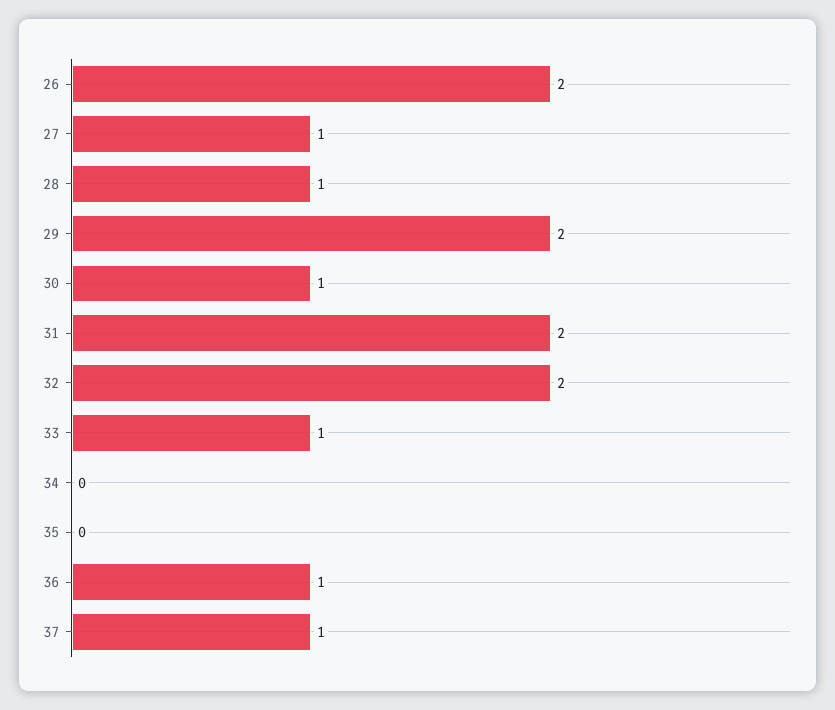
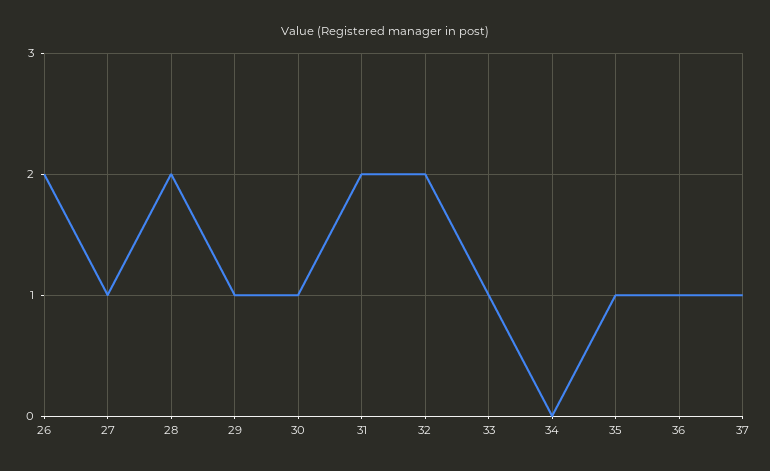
28: 1 -> 2
29: 2 -> 1
35: 0 -> 1

